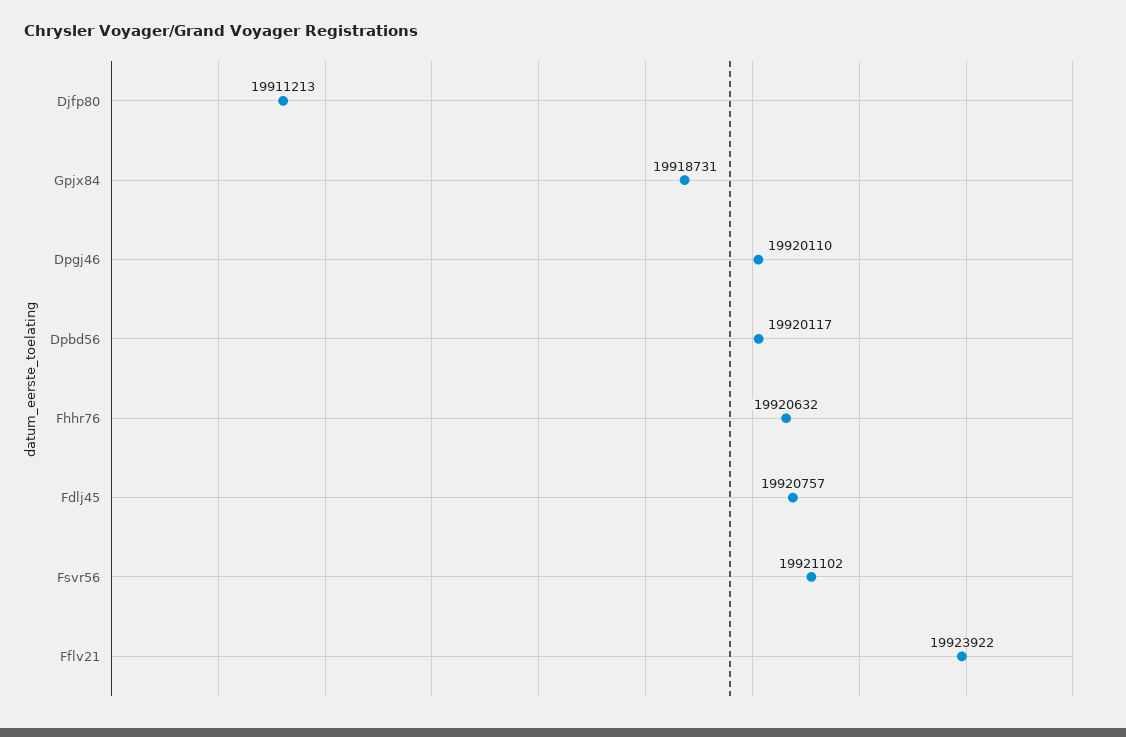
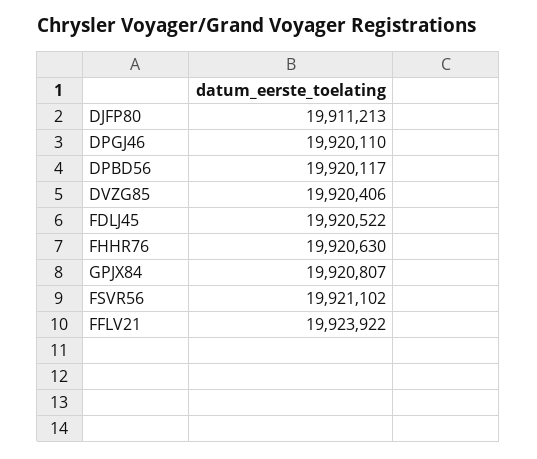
Gpjx84: 19918731 -> 19920807
Fhhr76: 19920632 -> 19920630
Fdlj45: 19920757 -> 19920522
DVZG85: none -> 19920406

